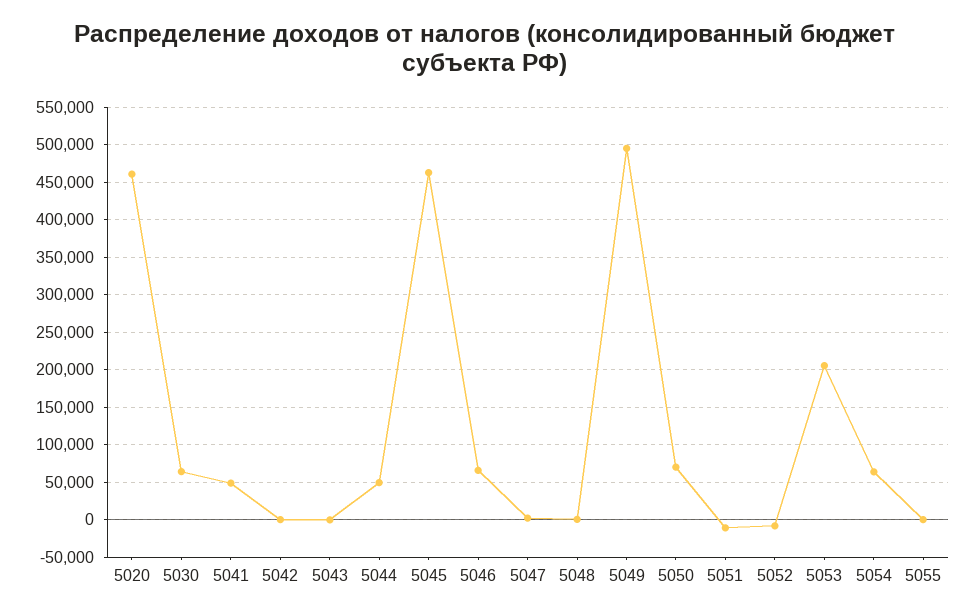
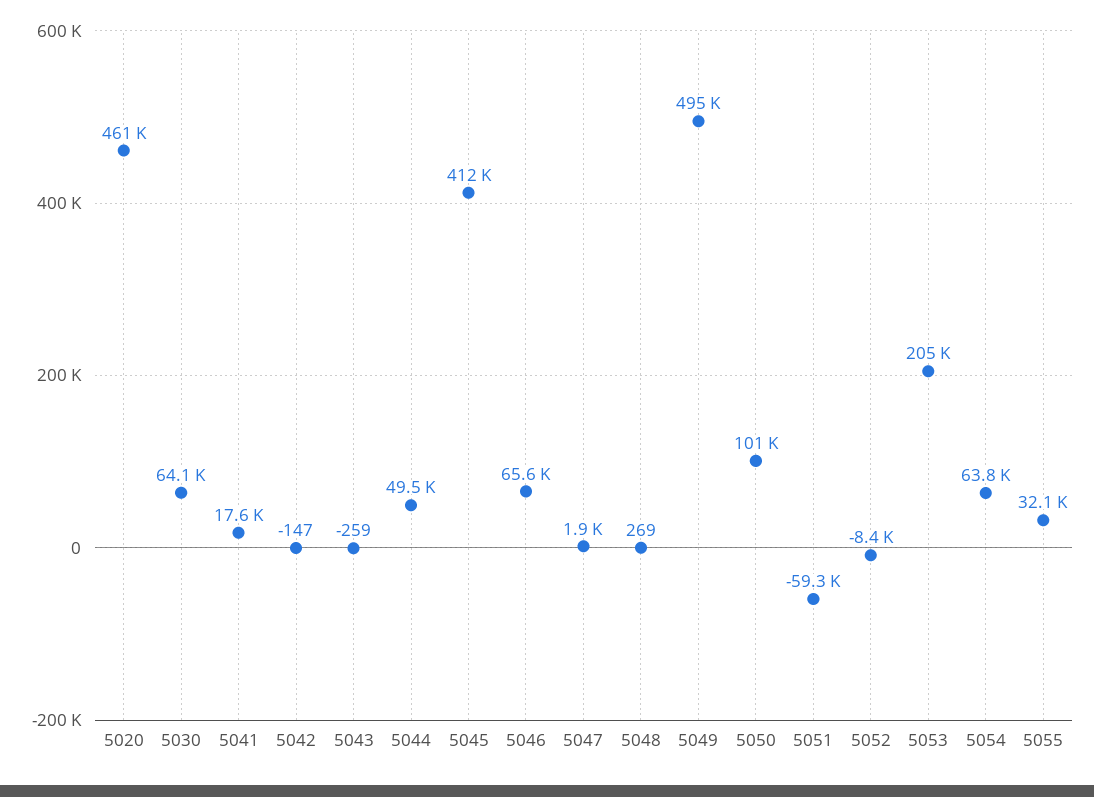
5041: 50000 -> 17600
5045: 460000 -> 412000
5050: 70000 -> 101000
5051: -10000 -> -59300
5055: 0 -> 32100

